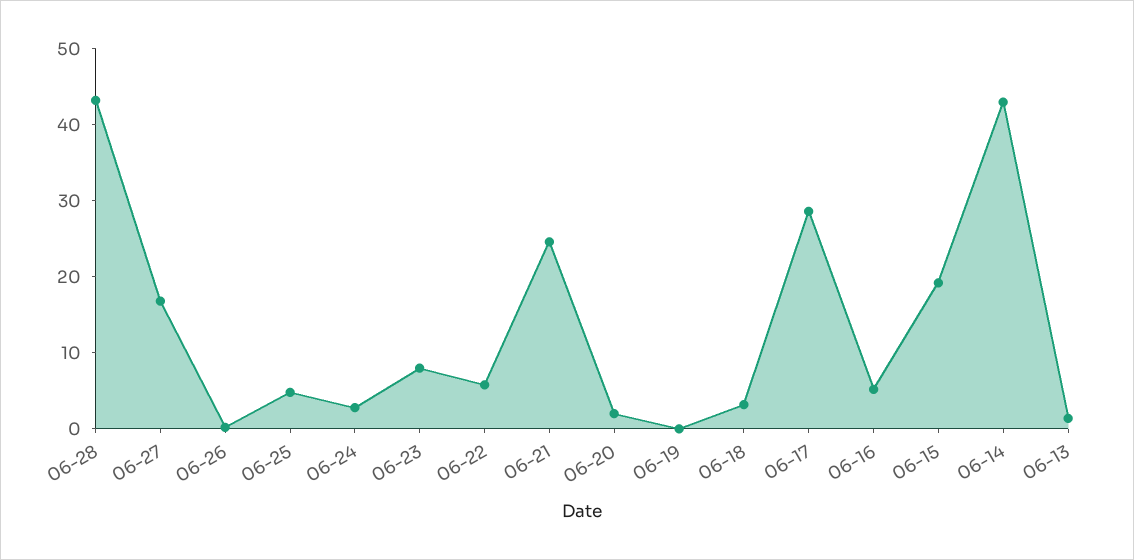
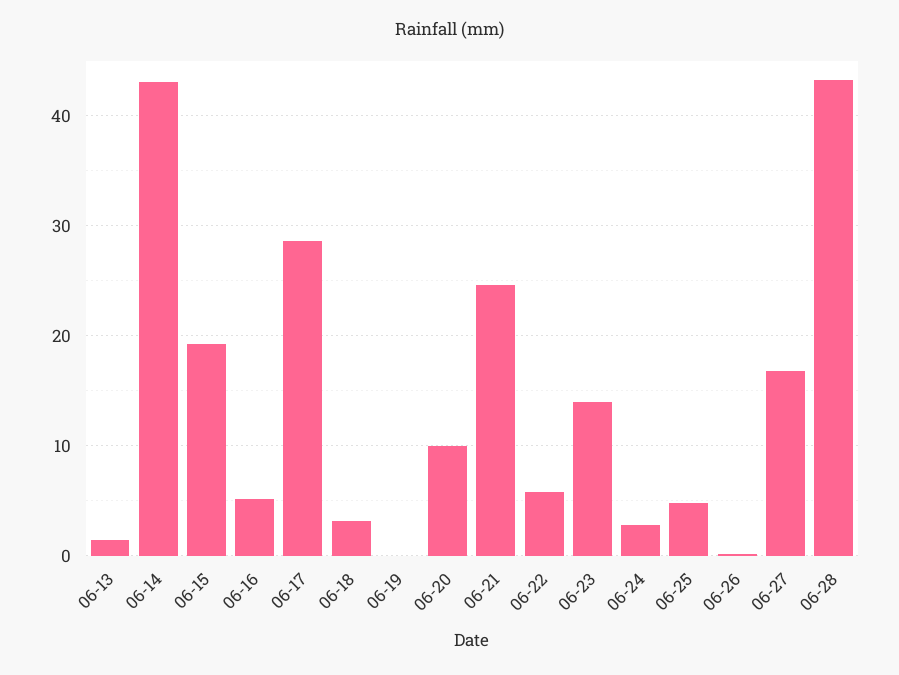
06-23: 8 -> 14
06-20: 2 -> 10

